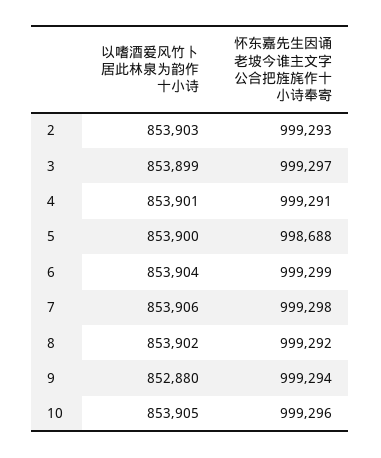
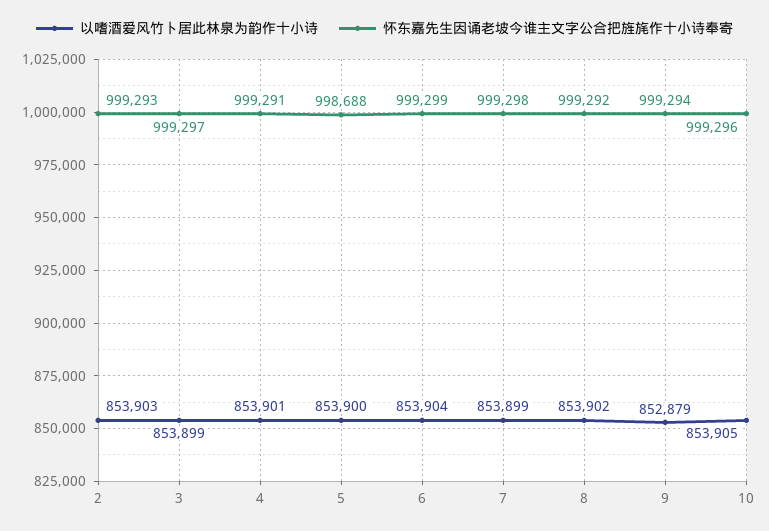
以嗜酒爱风竹卜居此林泉为韵作十小诗, 7: 853906 -> 853899
以嗜酒爱风竹卜居此林泉为韵作十小诗, 9: 852880 -> 852879

